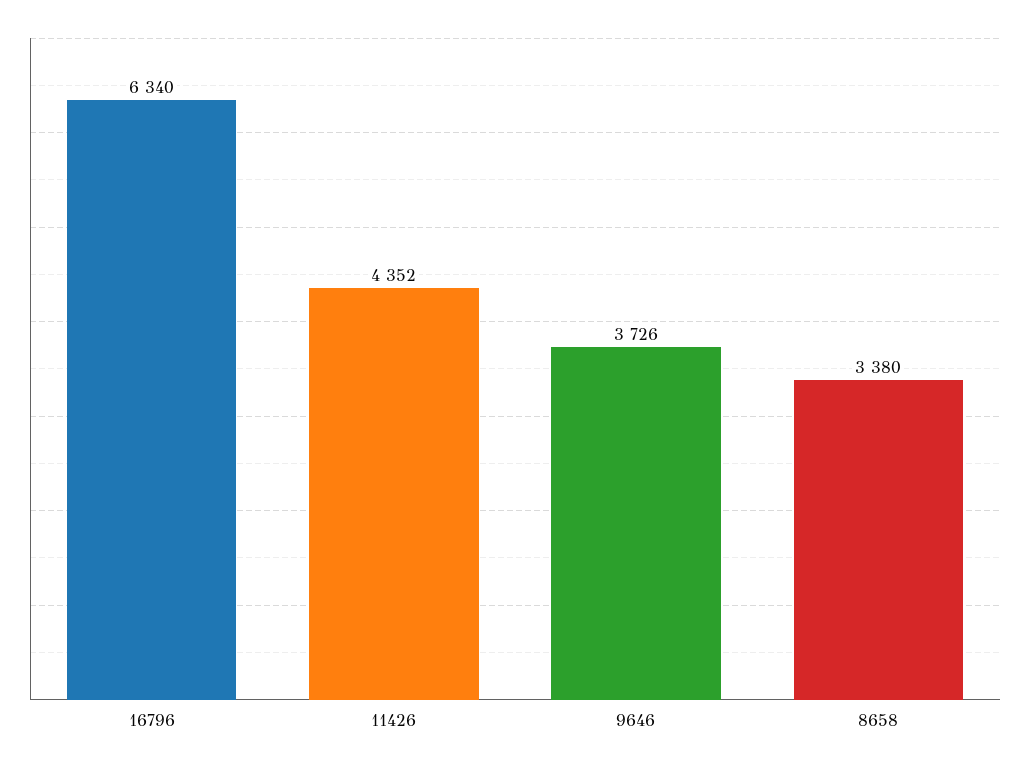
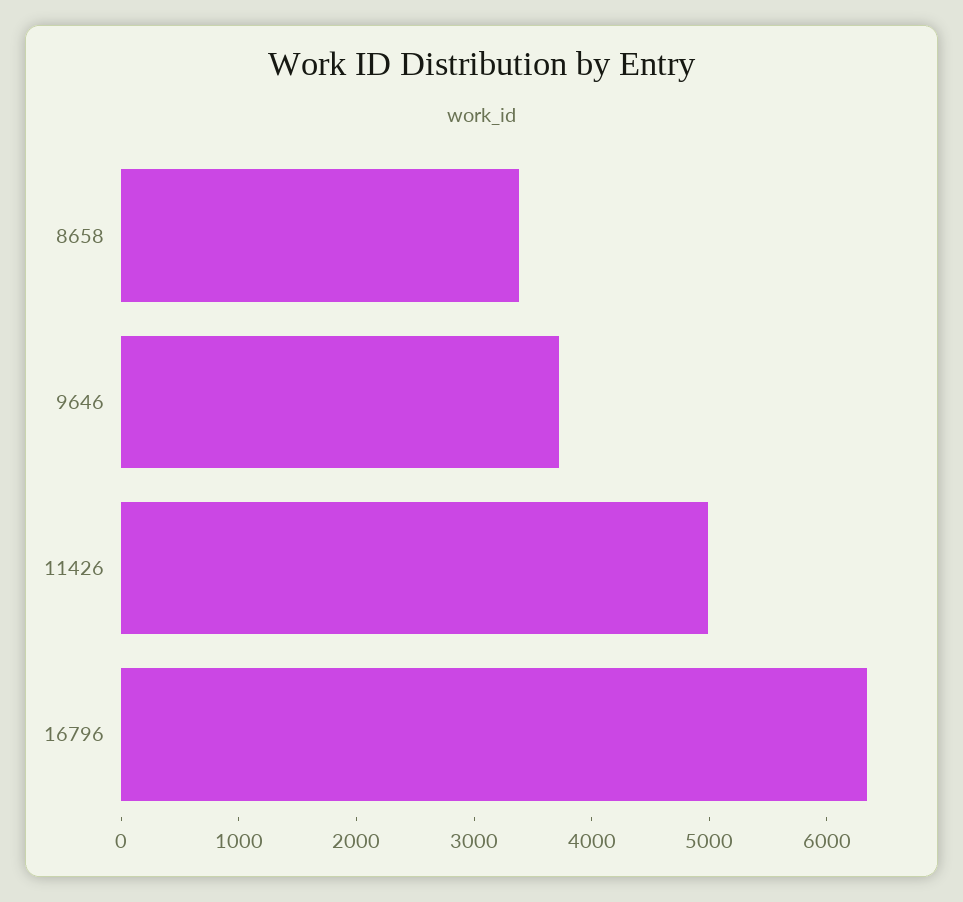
11426: 4352 -> 5000

